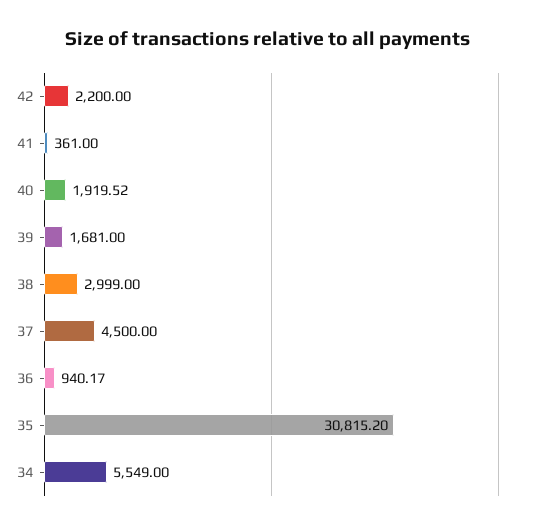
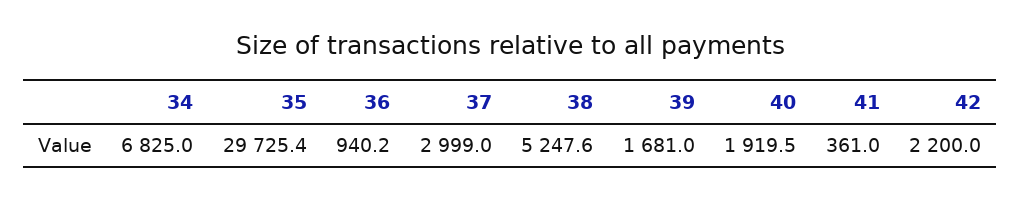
38: 2999 -> 5247.6
37: 4500 -> 2999
35: 30815.2 -> 29725.4
34: 5549 -> 6825

